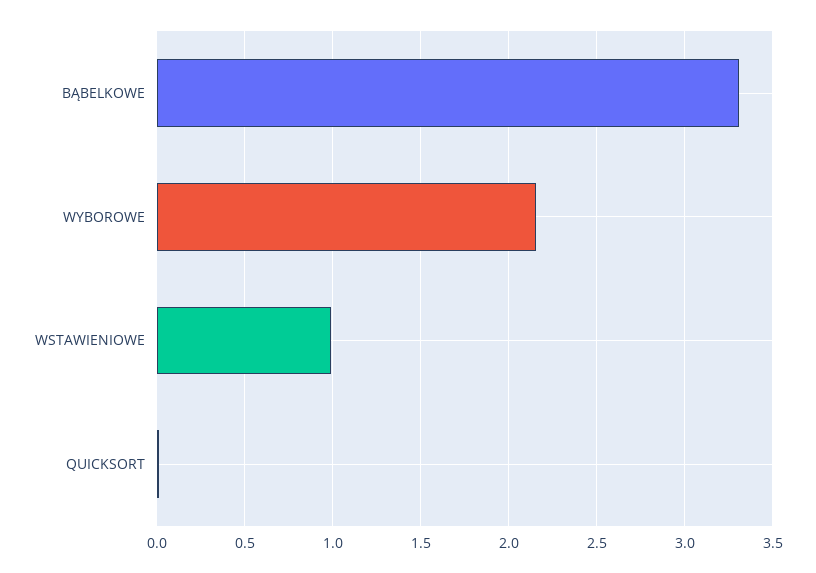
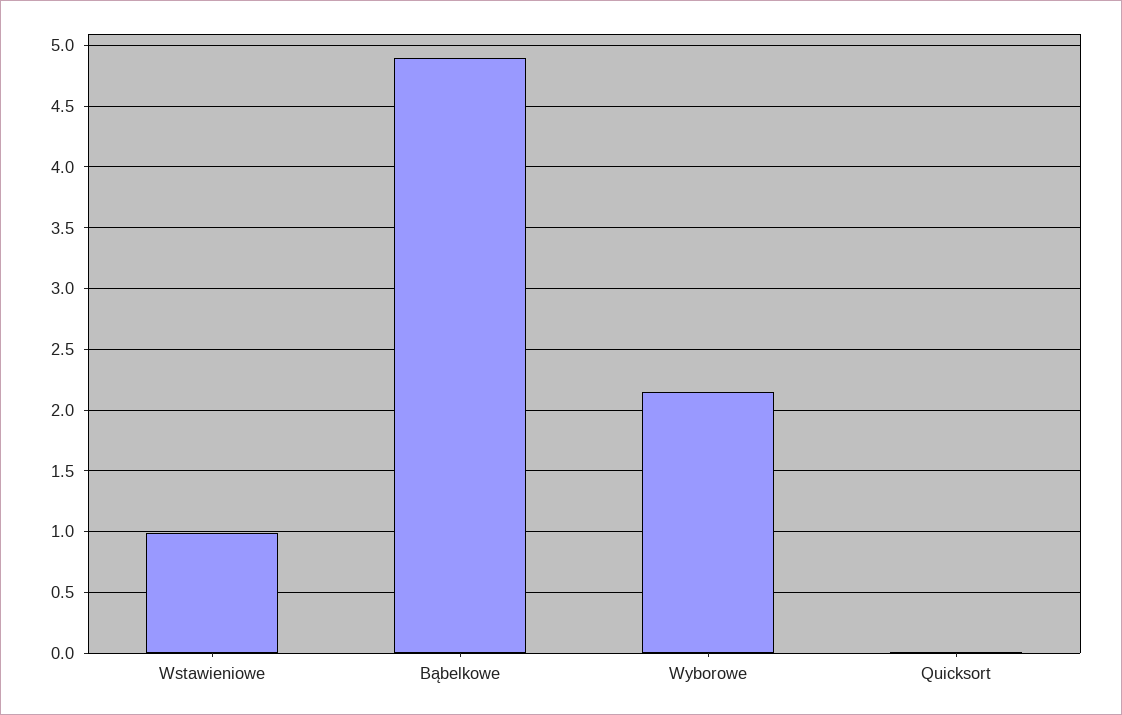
BĄBELKOWE: 3.3 -> 4.9

